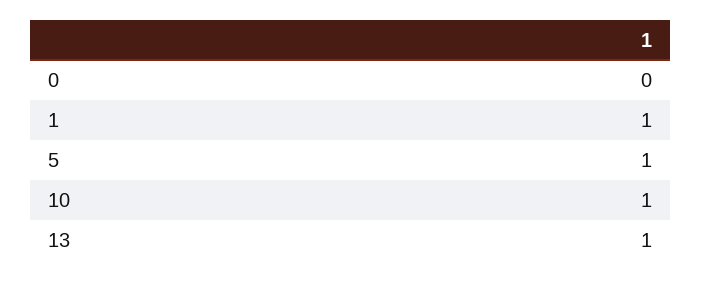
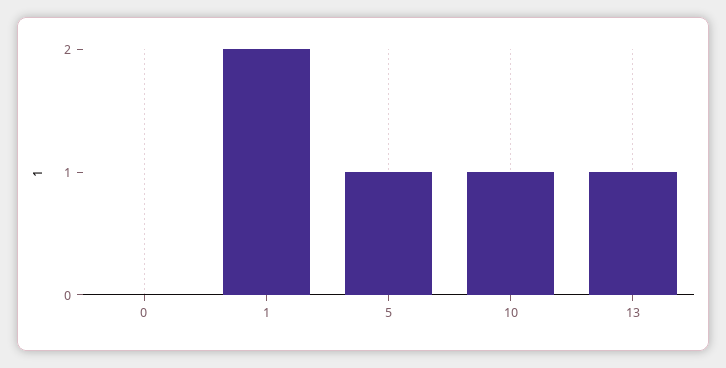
1: 1 -> 2

